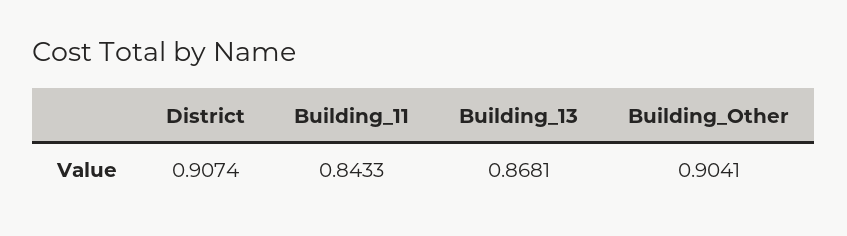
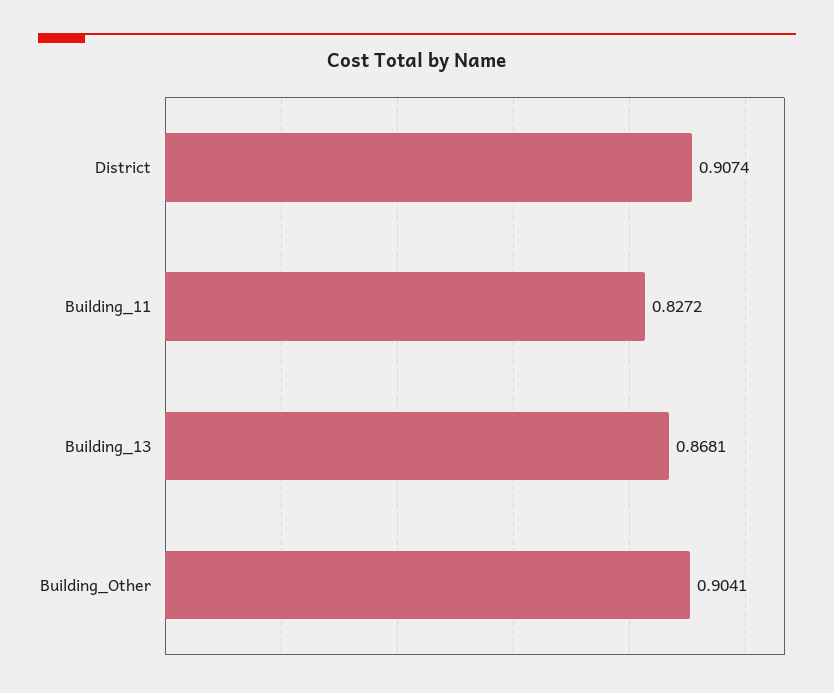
Building_11: 0.8433 -> 0.8272

